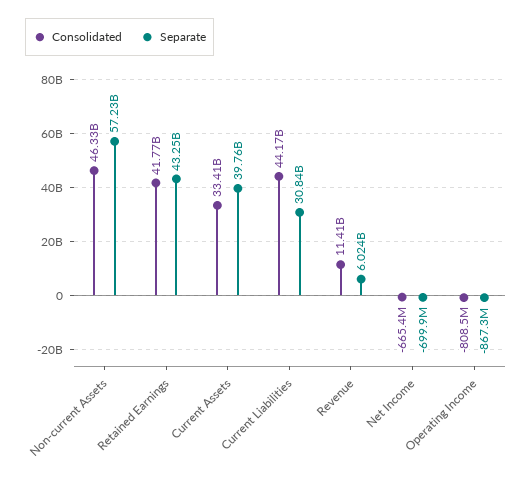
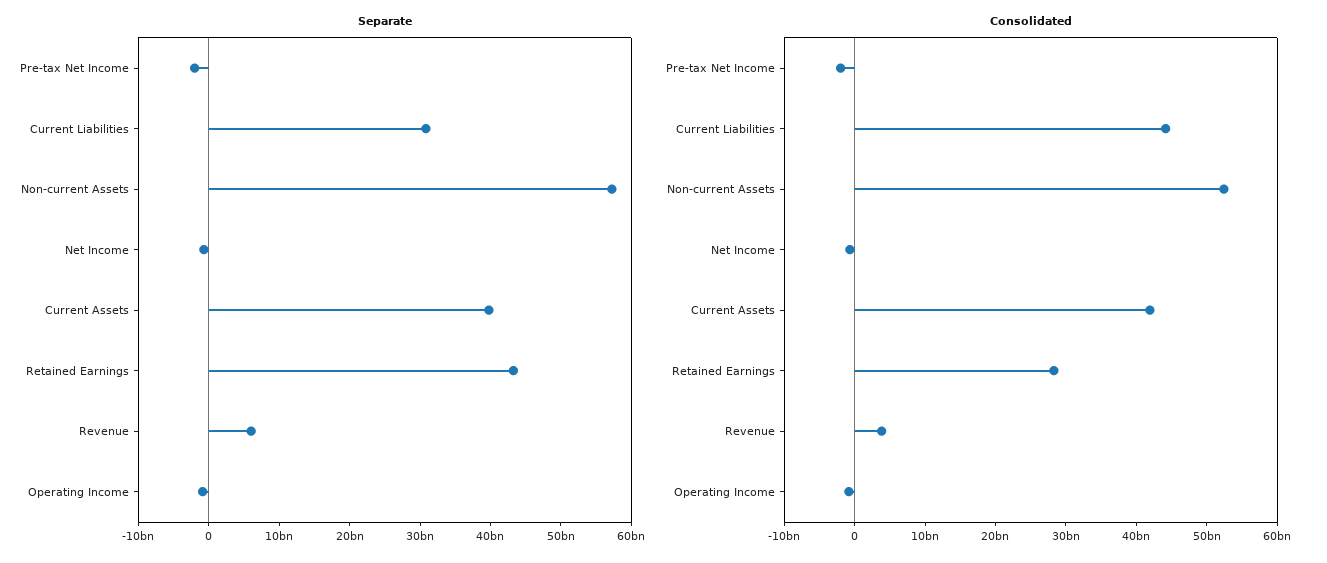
Consolidated, Non-current Assets: 46330000000 -> 52000000000
Consolidated, Retained Earnings: 41770000000 -> 28000000000
Consolidated, Current Assets: 33410000000 -> 42000000000
Consolidated, Revenue: 11410000000 -> 4000000000
Separate, Pre-tax Net Income: none -> -2000000000
Consolidated, Pre-tax Net Income: none -> -2000000000

